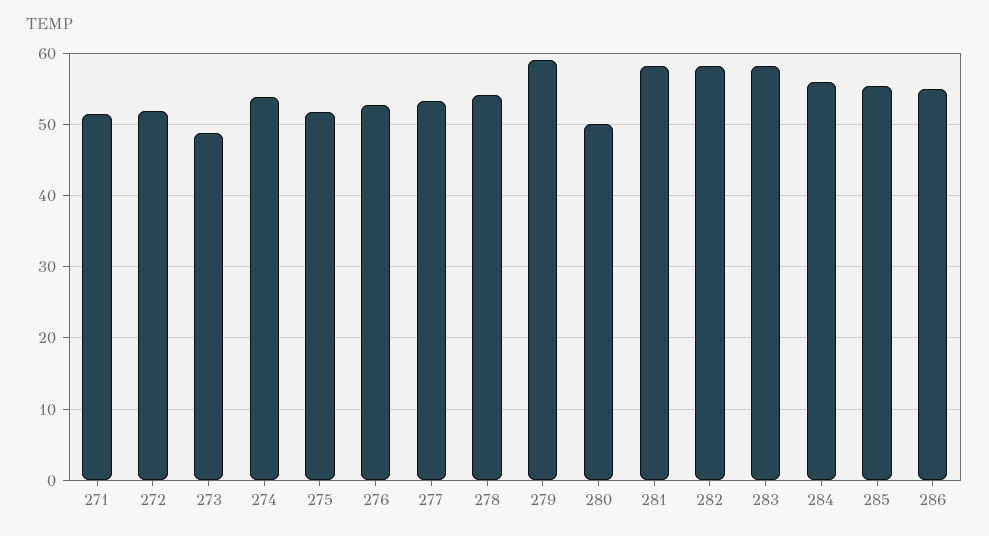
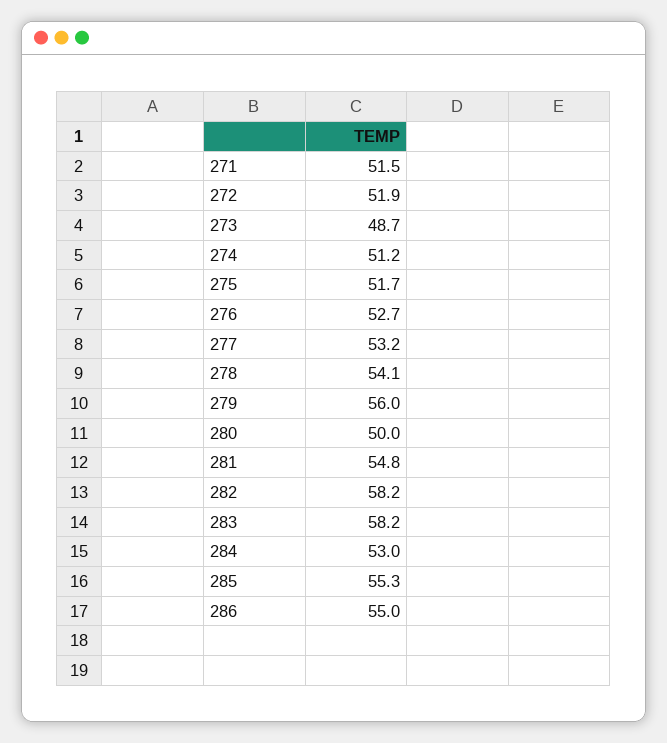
274: 54 -> 51.2
279: 59 -> 56
281: 58 -> 54.8
284: 56 -> 53

